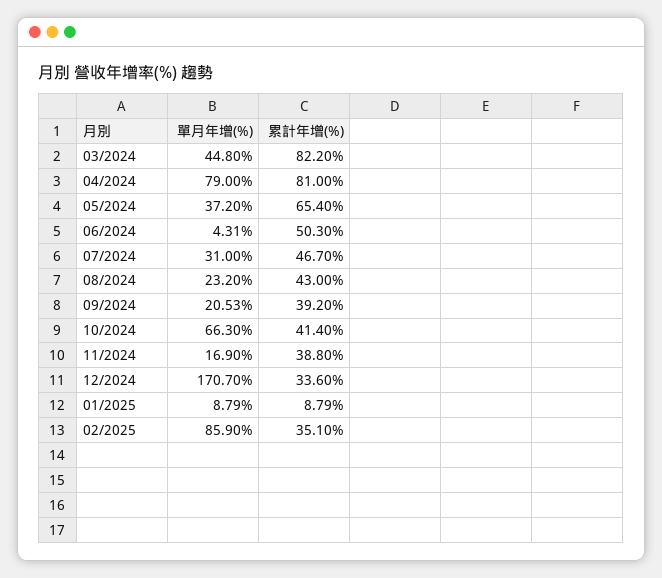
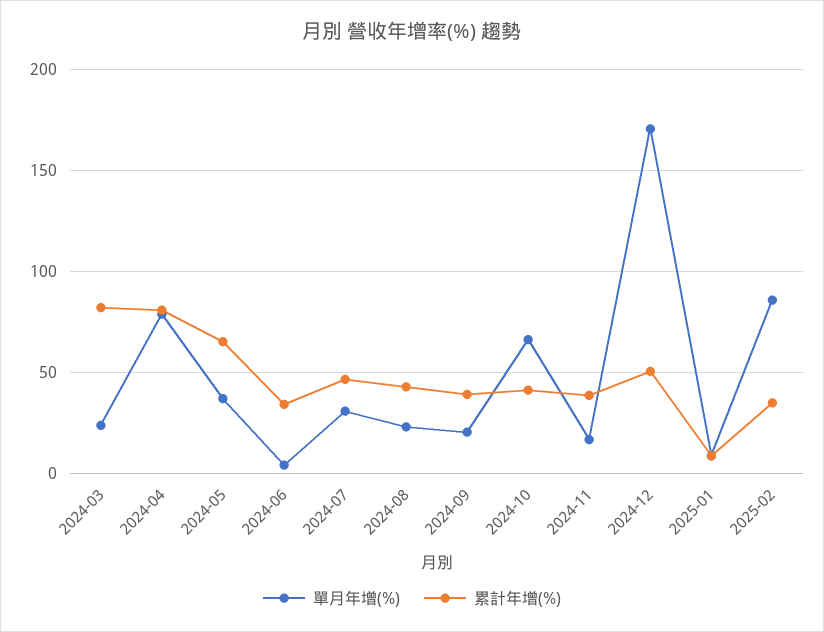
單月年增(%), 03/2024: 44.8 -> 25
累計年增(%), 06/2024: 50.3 -> 35
累計年增(%), 12/2024: 33.6 -> 50

